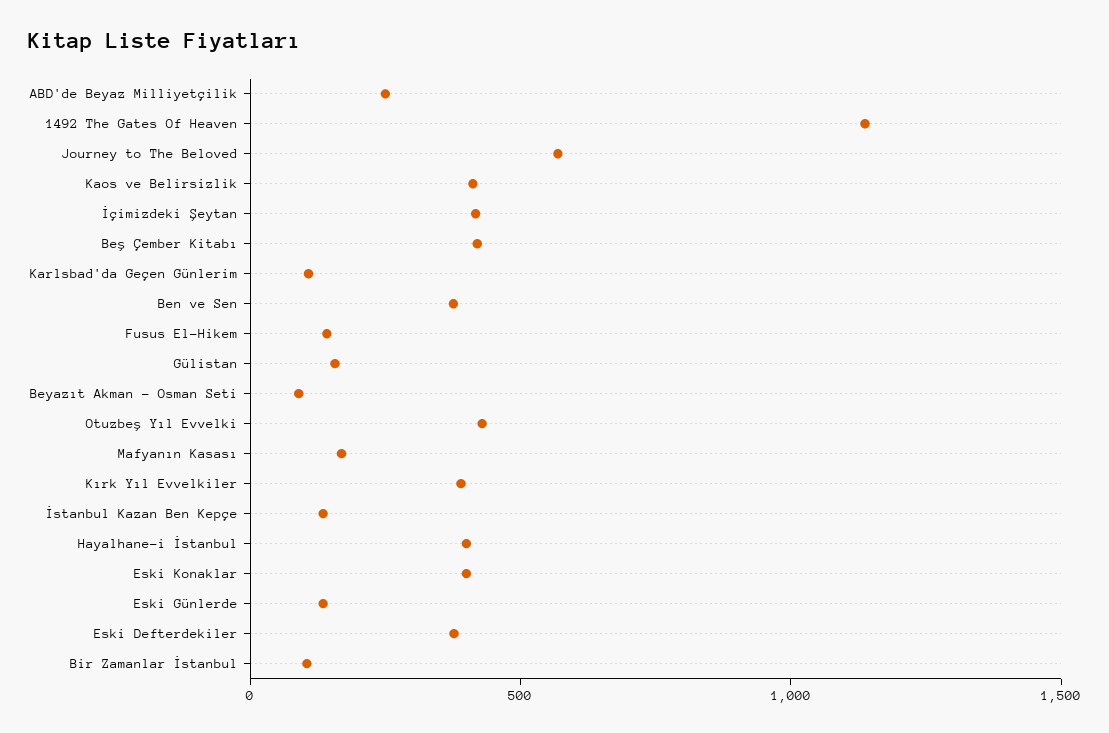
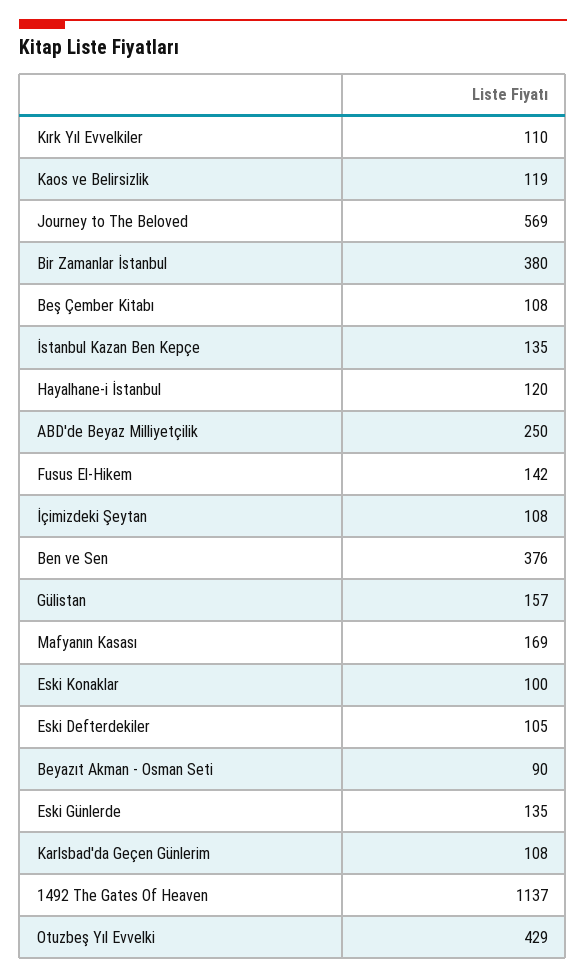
Kaos ve Belirsizlik: 400 -> 119
İçimizdeki Şeytan: 400 -> 108
Beş Çember Kitabı: 400 -> 108
Kırk Yıl Evvelkiler: 400 -> 110
Hayalhane-i İstanbul: 400 -> 120
Eski Konaklar: 400 -> 100
Eski Defterdekiler: 400 -> 105
Bir Zamanlar İstanbul: 100 -> 380

